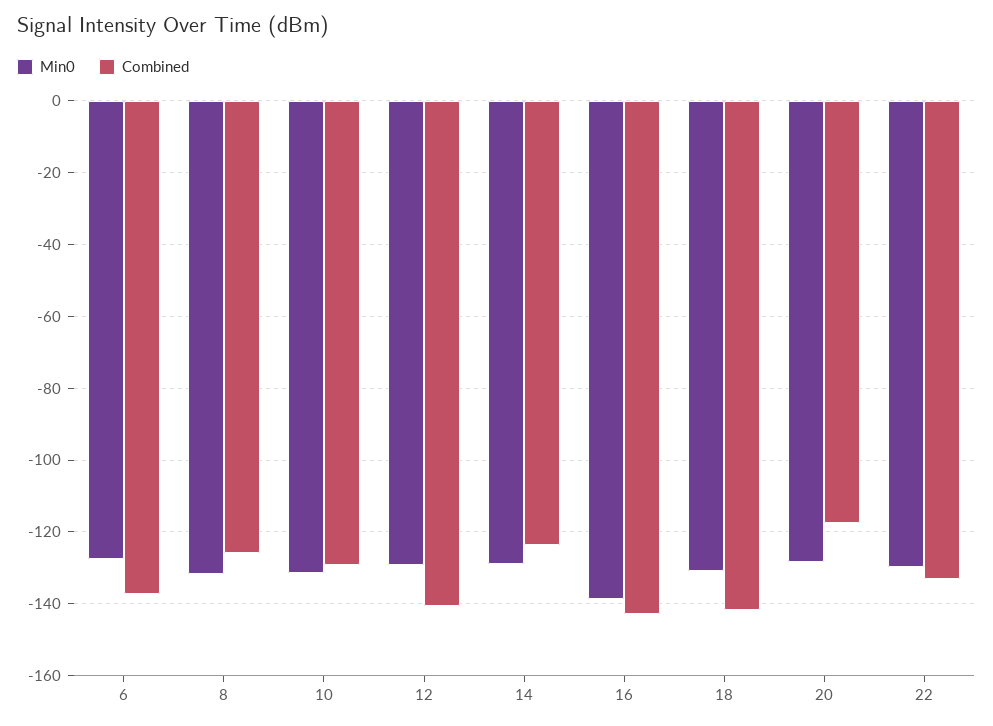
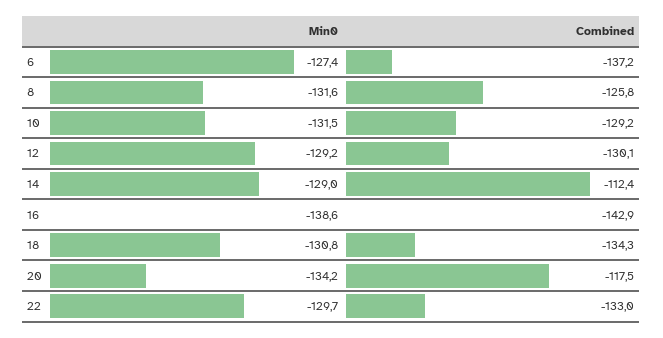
Combined, 12: -140 -> -130.1
Combined, 14: -124 -> -112.4
Combined, 18: -142 -> -134.3
Min0, 20: -128 -> -134.2

